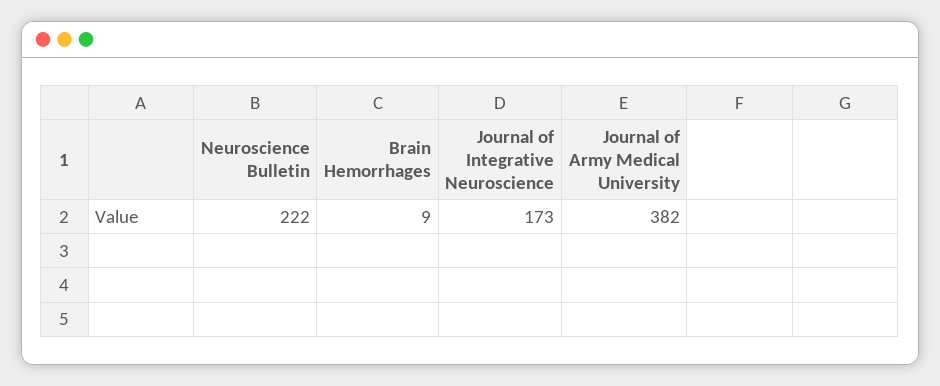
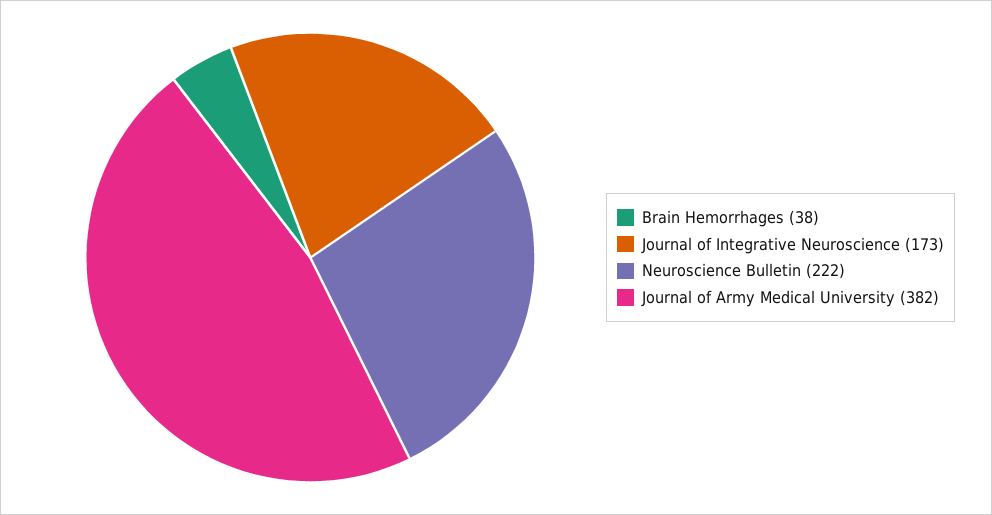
Brain Hemorrhages: 9 -> 38

